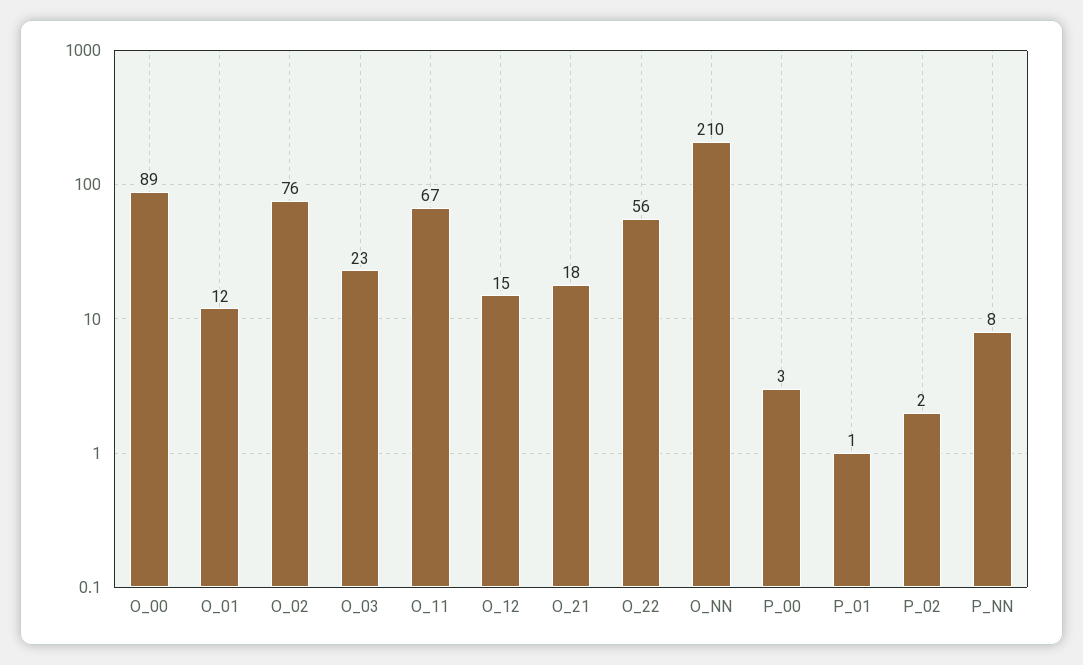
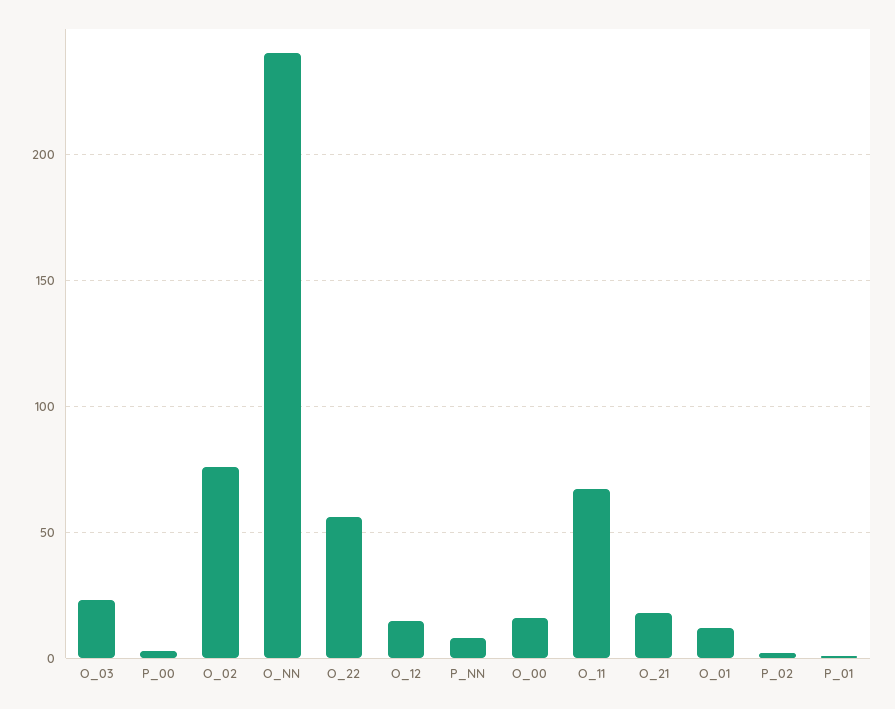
O_00: 89 -> 15
O_NN: 210 -> 240

